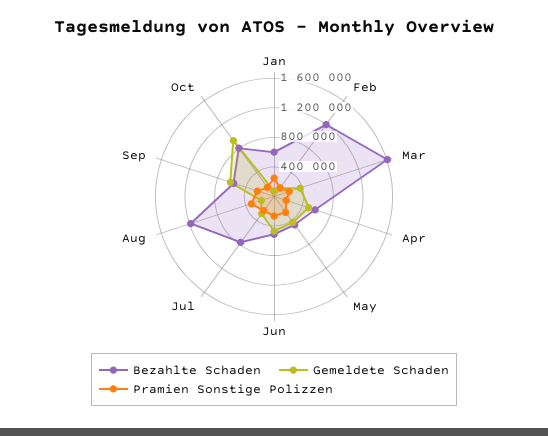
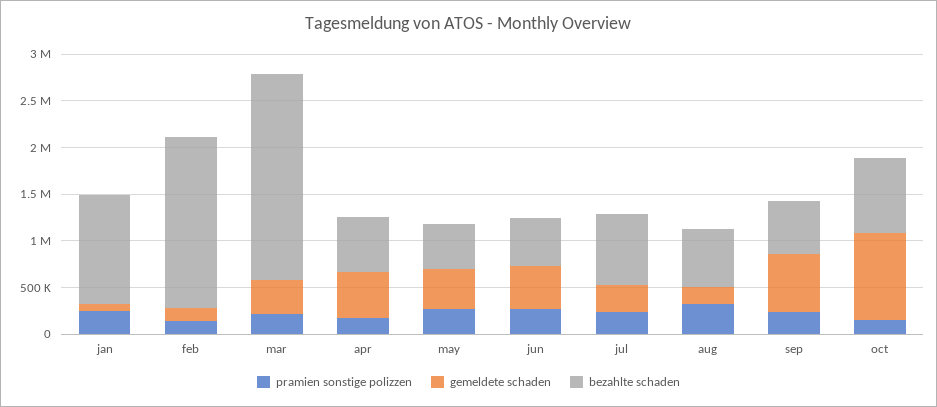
Bezahlte Schaden, Jan: 600000 -> 1200000
Bezahlte Schaden, Feb: 1200000 -> 1800000
Bezahlte Schaden, Mar: 1600000 -> 2200000
Bezahlte Schaden, Aug: 1200000 -> 600000

